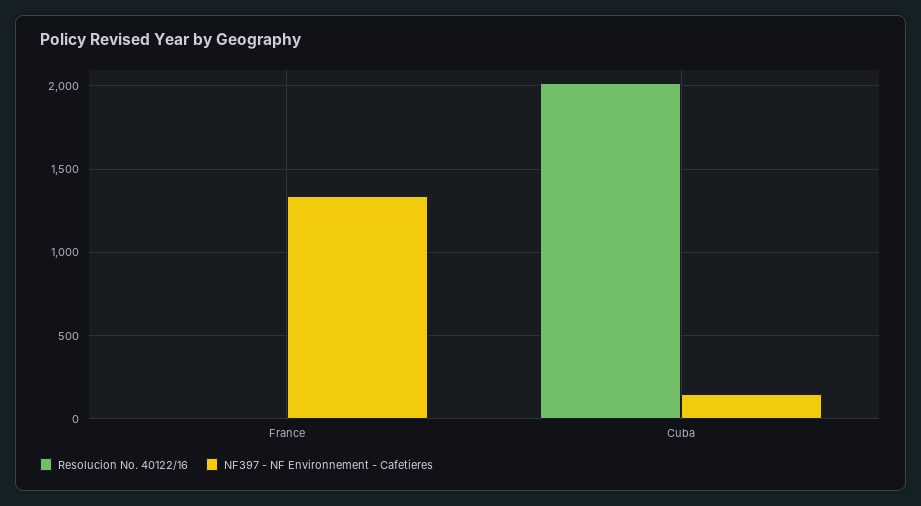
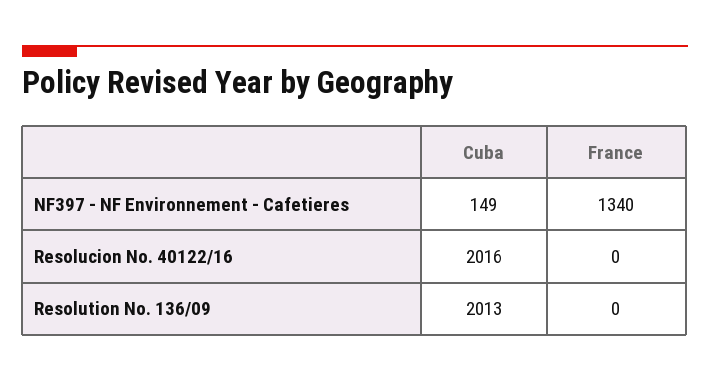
Resolution No. 136/09, Cuba: none -> 2013
Resolution No. 136/09, France: none -> 0

